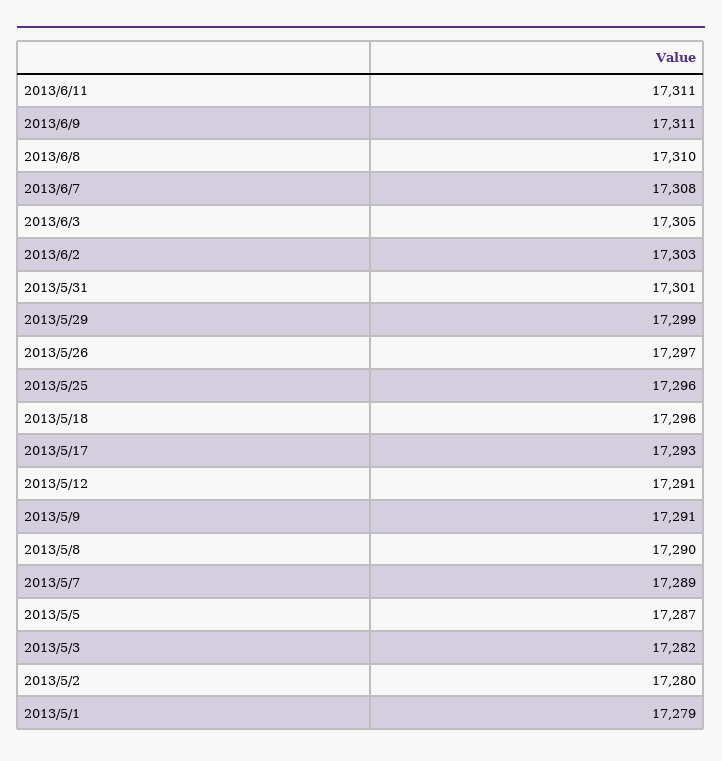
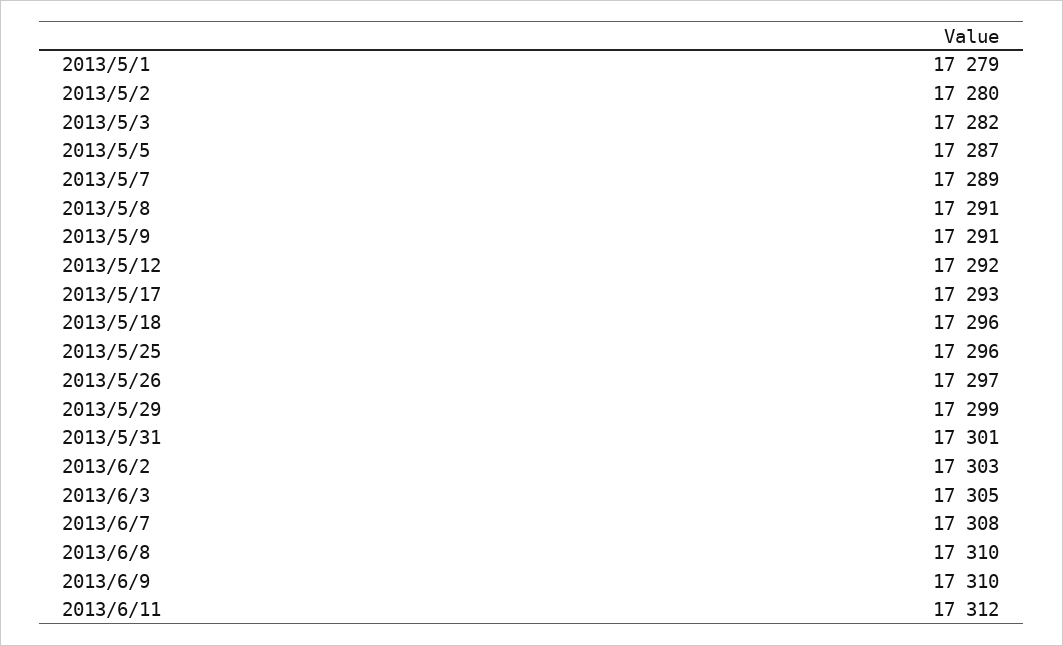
2013/6/11: 17311 -> 17312
2013/6/9: 17311 -> 17310
2013/5/12: 17291 -> 17292
2013/5/8: 17290 -> 17291

